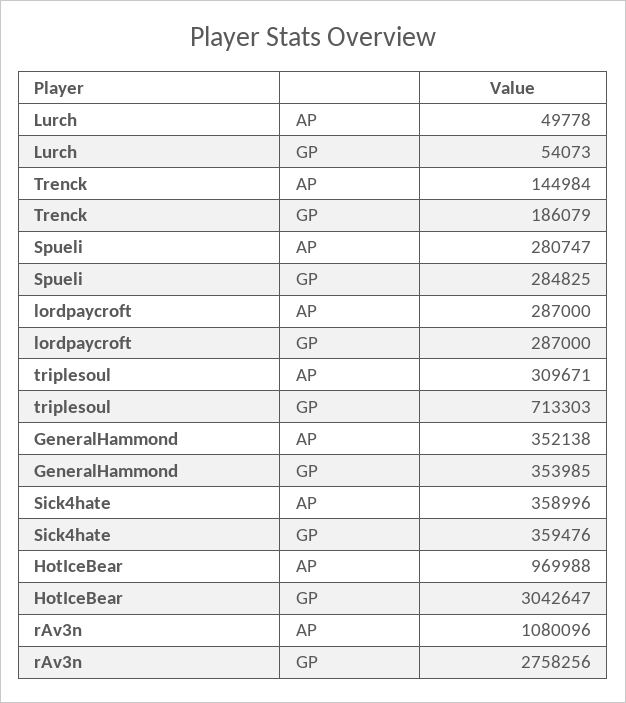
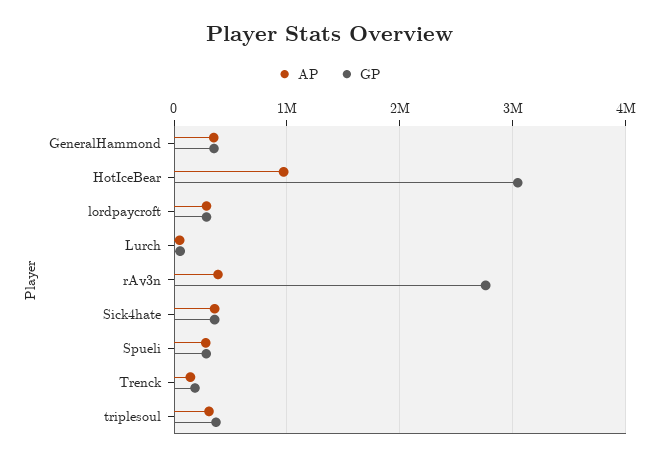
GP, triplesoul: 713303 -> 400000
AP, rAv3n: 1080096 -> 400000

